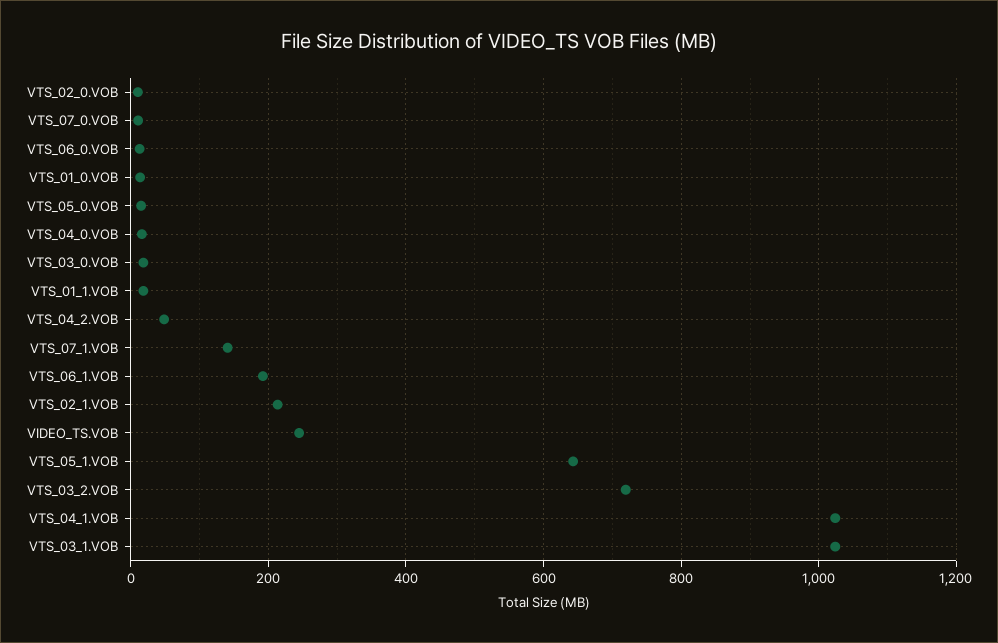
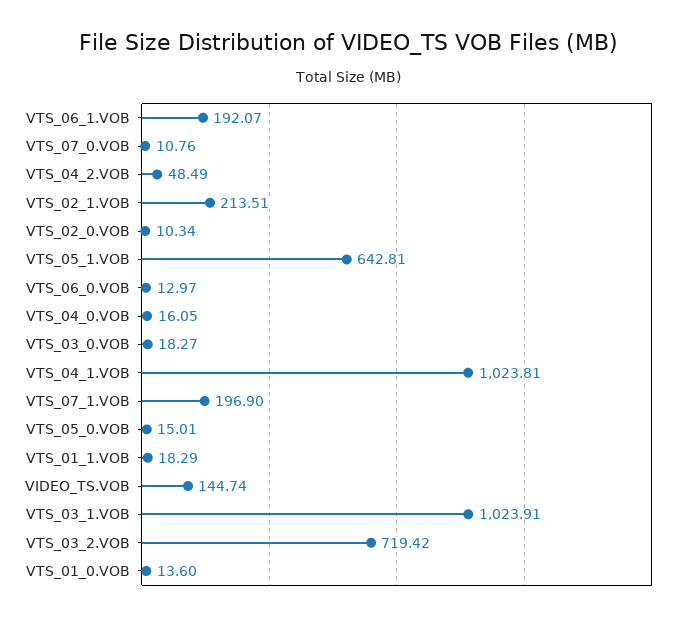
VTS_07_1.VOB: 140 -> 196.9
VIDEO_TS.VOB: 240 -> 144.74

